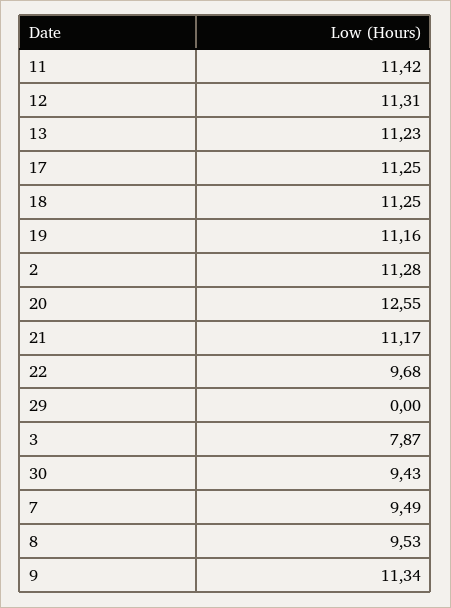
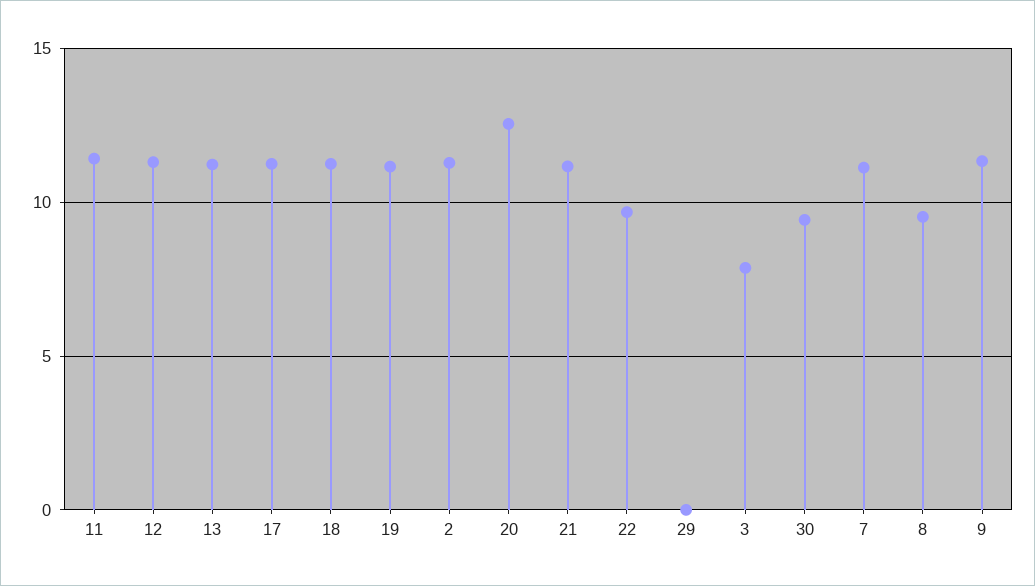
7: 9.49 -> 11

